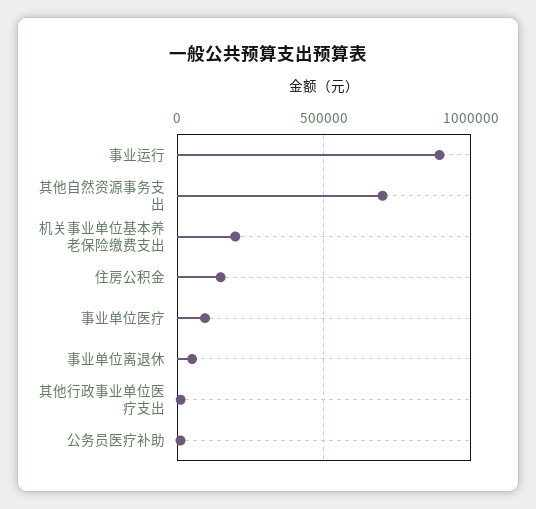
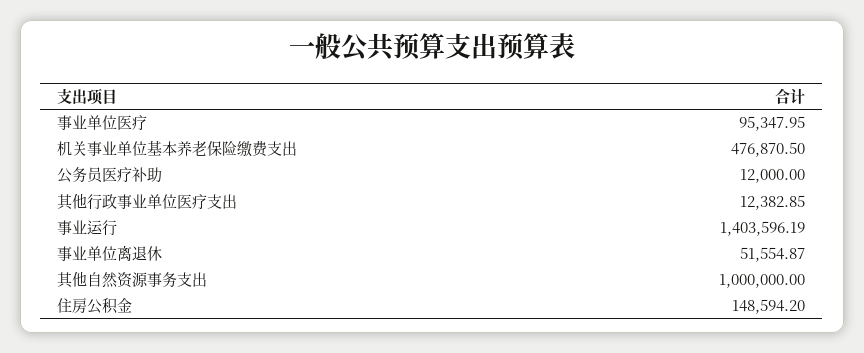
事业运行: 900000 -> 1403596.19
其他自然资源事务支出: 700000 -> 1000000
机关事业单位基本养老保险缴费支出: 200000 -> 476870.5

